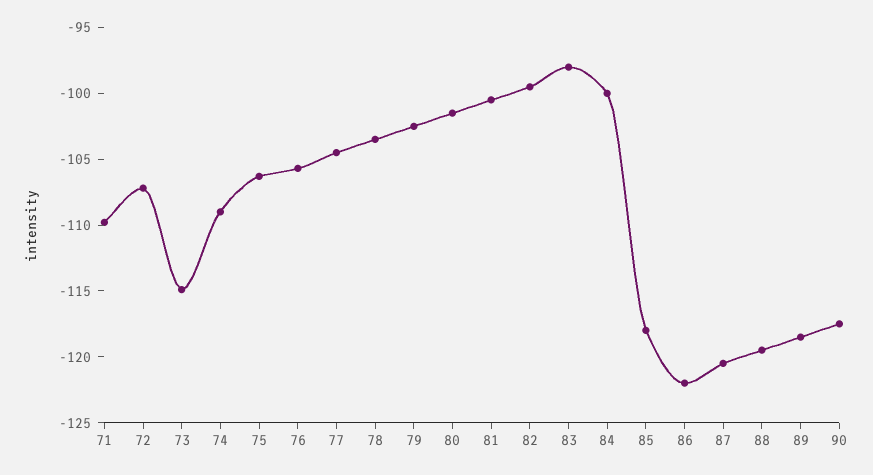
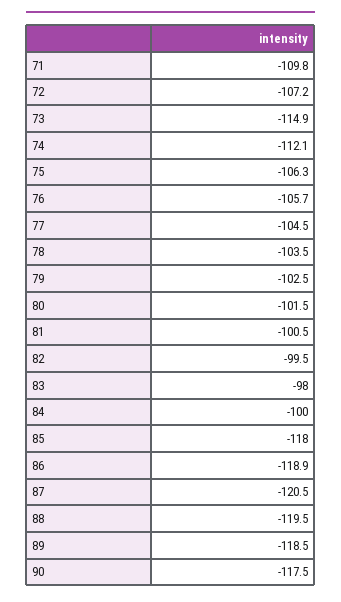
74: -109 -> -112.1
86: -122 -> -118.9

